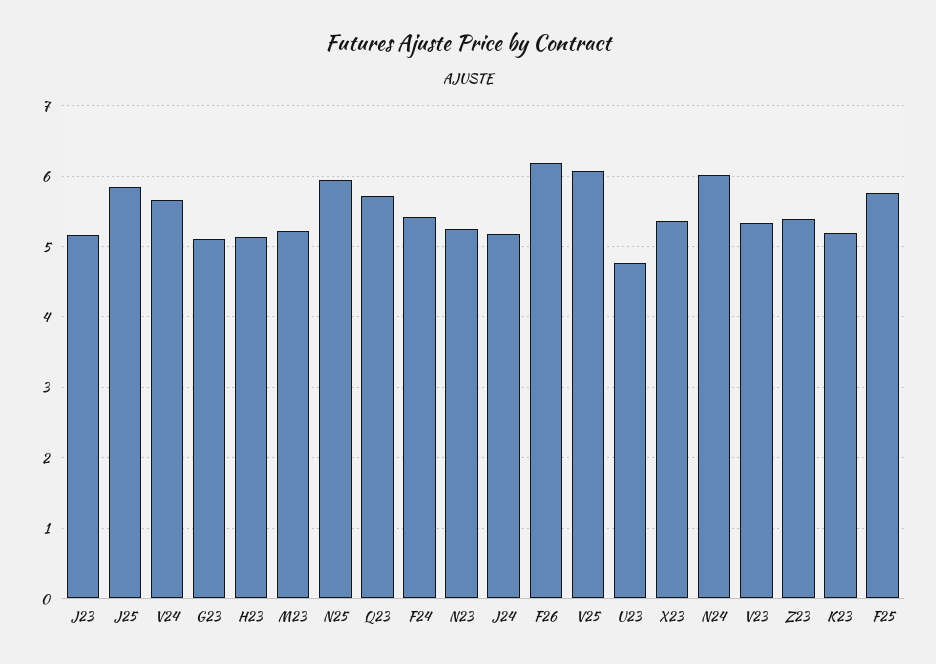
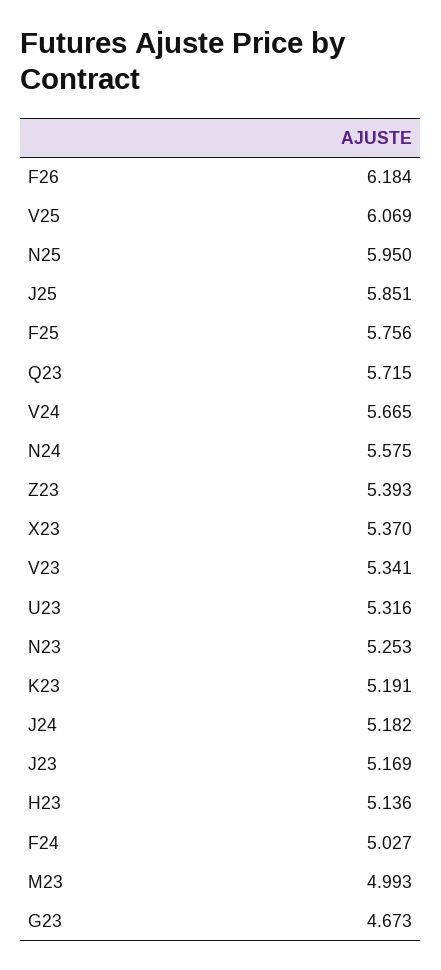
G23: 5.1 -> 4.673
M23: 5.2 -> 4.993
F24: 5.4 -> 5.027
U23: 4.8 -> 5.316
N24: 6 -> 5.575

